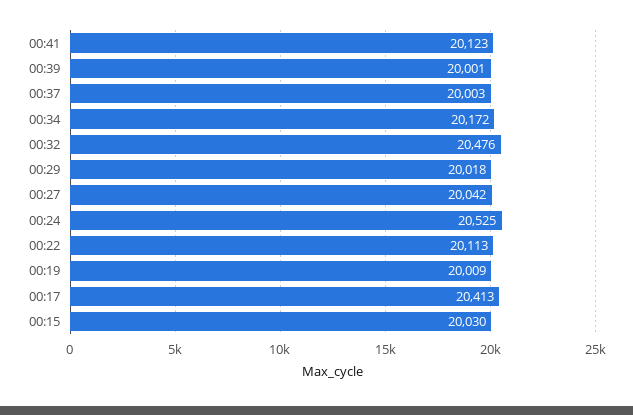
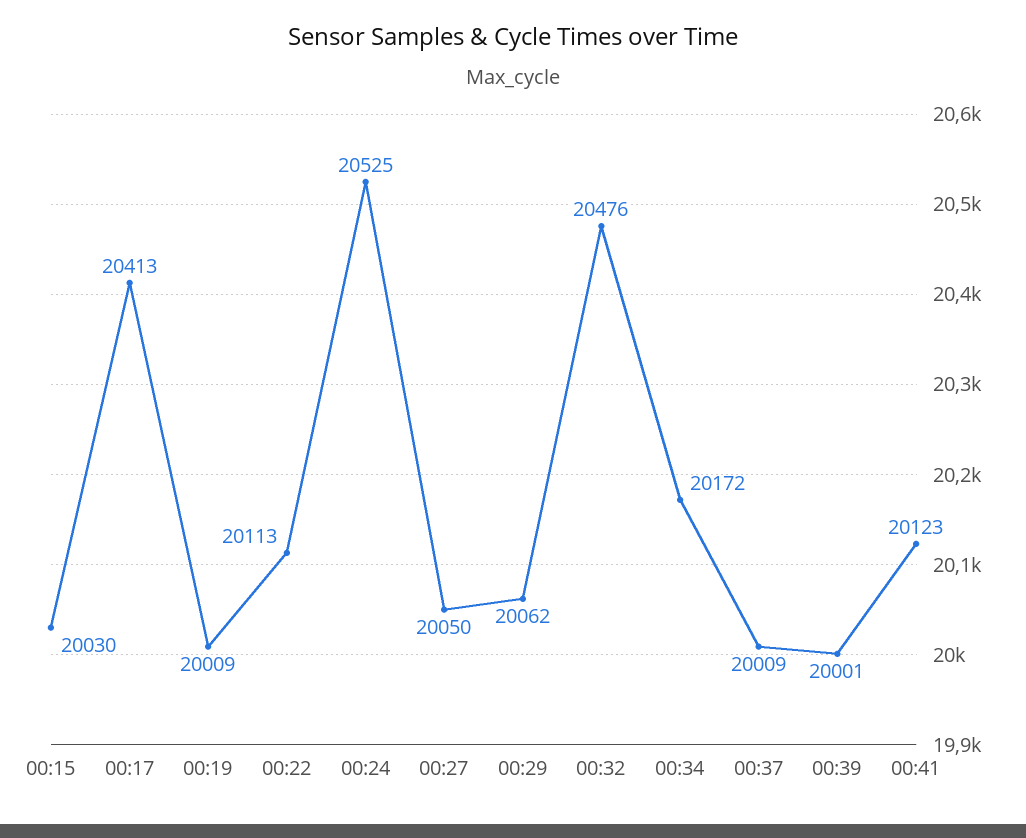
00:37: 20003 -> 20009
00:29: 20018 -> 20062
00:27: 20042 -> 20050

